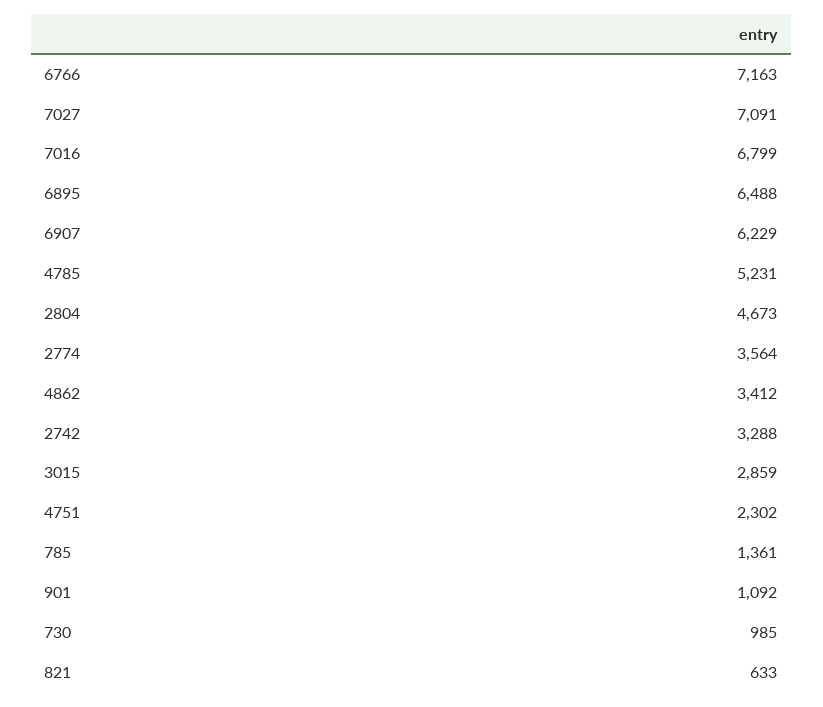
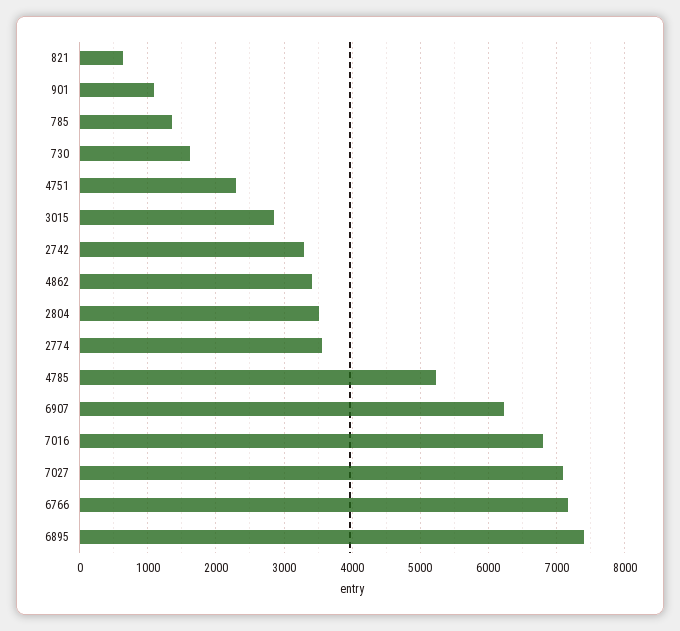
6895: 6488 -> 7400
2804: 4673 -> 3500
730: 985 -> 1600

